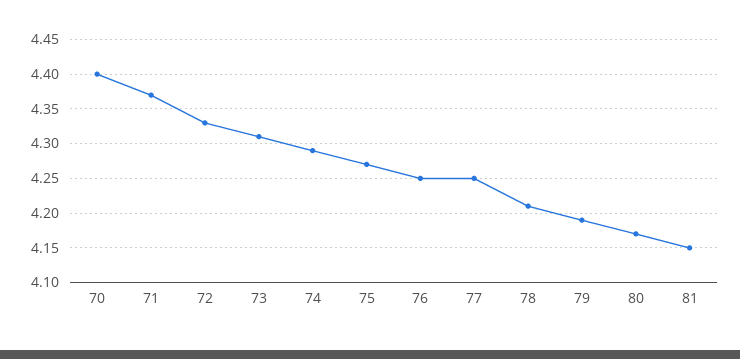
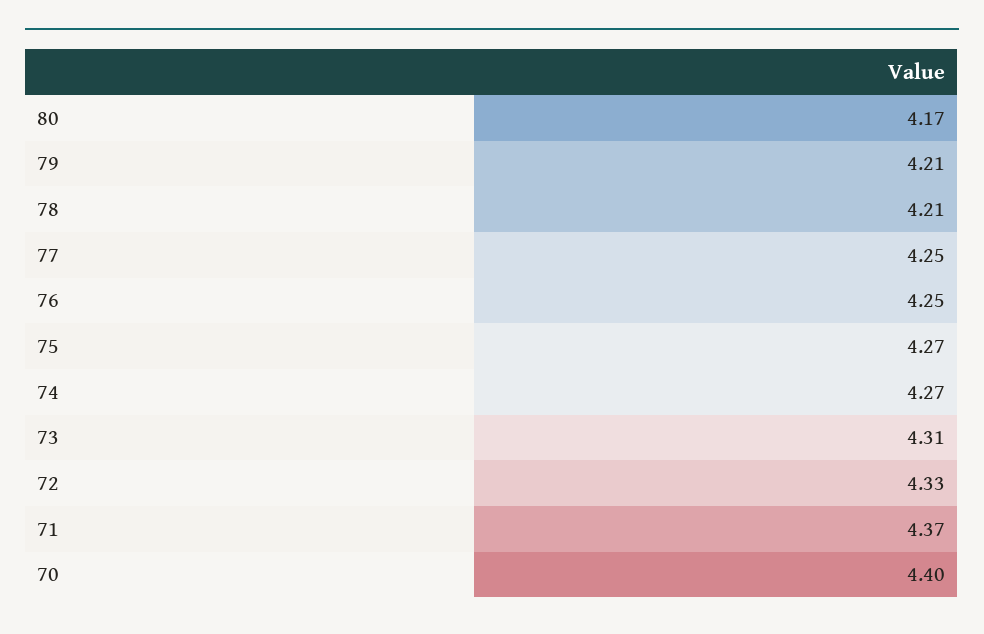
74: 4.29 -> 4.27
79: 4.19 -> 4.21
81: 4.15 -> none

